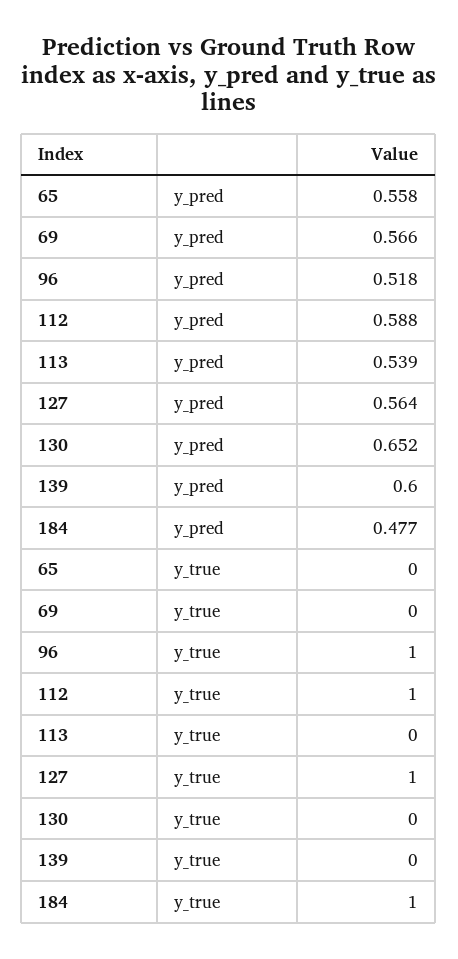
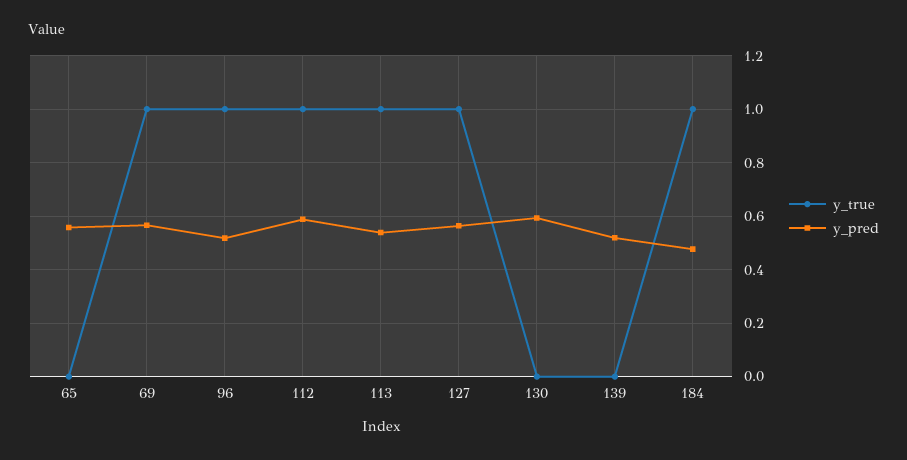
y_pred, 130: 0.652 -> 0.6
y_pred, 139: 0.6 -> 0.525
y_true, 69: 0 -> 1
y_true, 113: 0 -> 1

